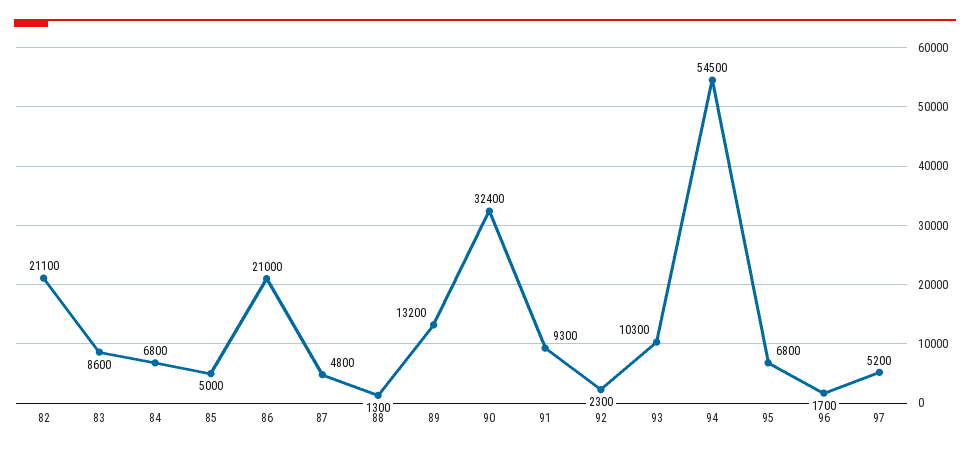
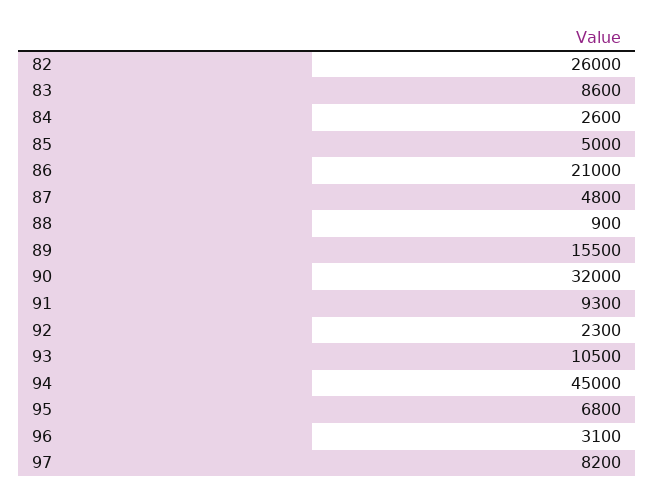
82: 21100 -> 26000
84: 6800 -> 2600
88: 1300 -> 900
89: 13200 -> 15500
90: 32400 -> 32000
93: 10300 -> 10500
94: 54500 -> 45000
96: 1700 -> 3100
97: 5200 -> 8200

